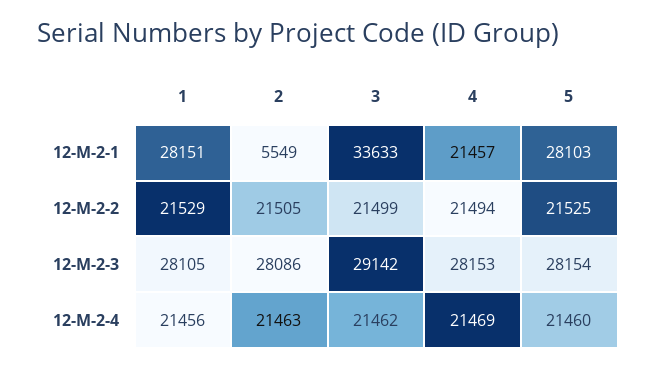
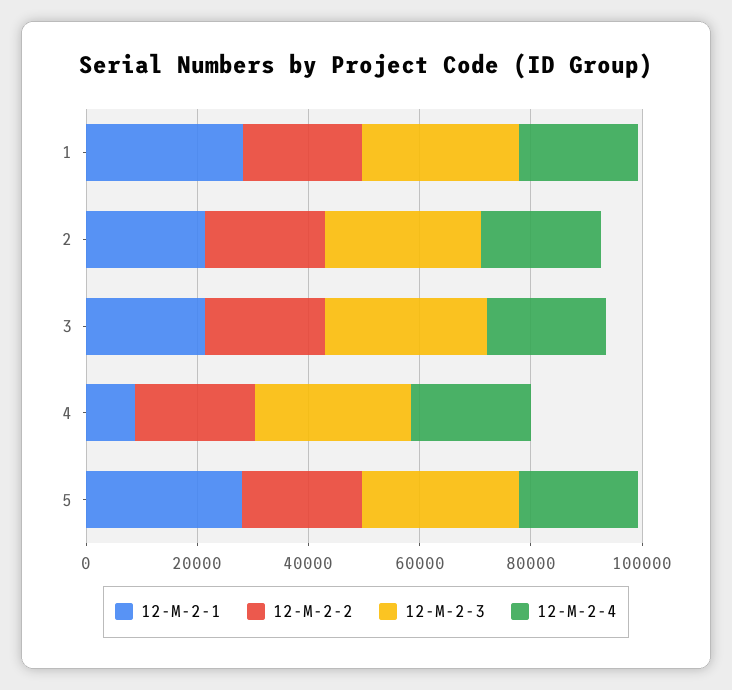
12-M-2-1, 2: 5549 -> 20000
12-M-2-1, 3: 33633 -> 20000
12-M-2-1, 4: 21457 -> 10000

